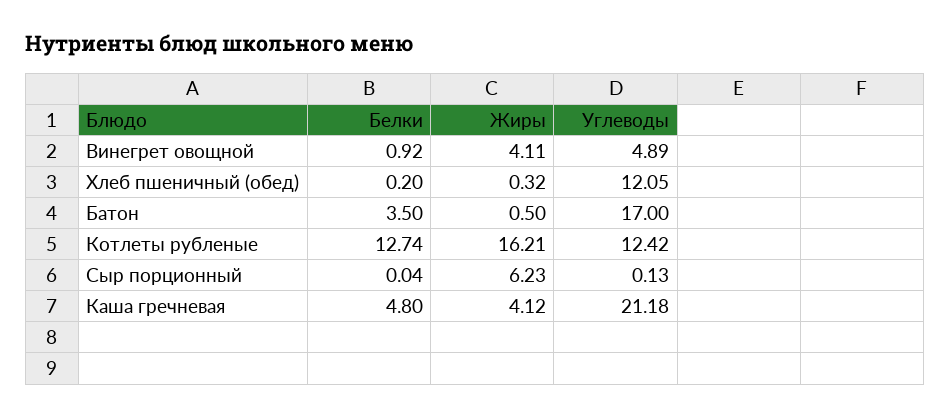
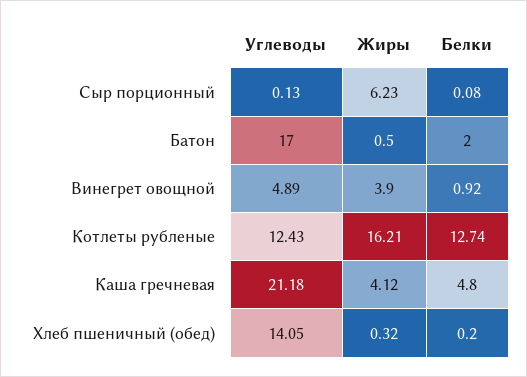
Жиры, Винегрет овощной: 4.11 -> 3.9
Углеводы, Хлеб пшеничный (обед): 12.05 -> 14.05
Белки, Батон: 3.5 -> 2
Углеводы, Котлеты рубленые: 12.42 -> 12.43
Белки, Сыр порционный: 0.04 -> 0.08

